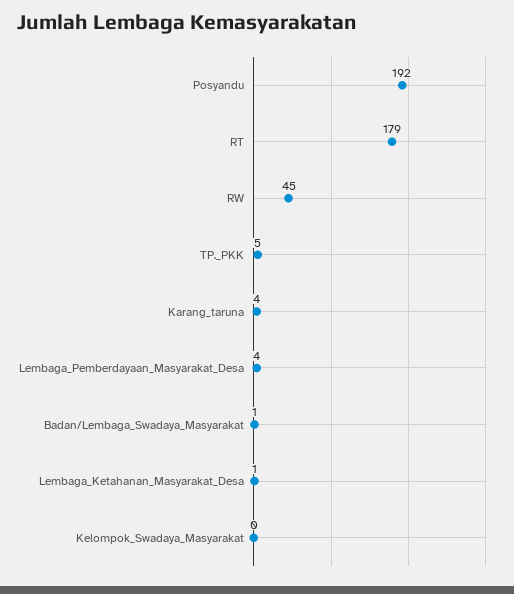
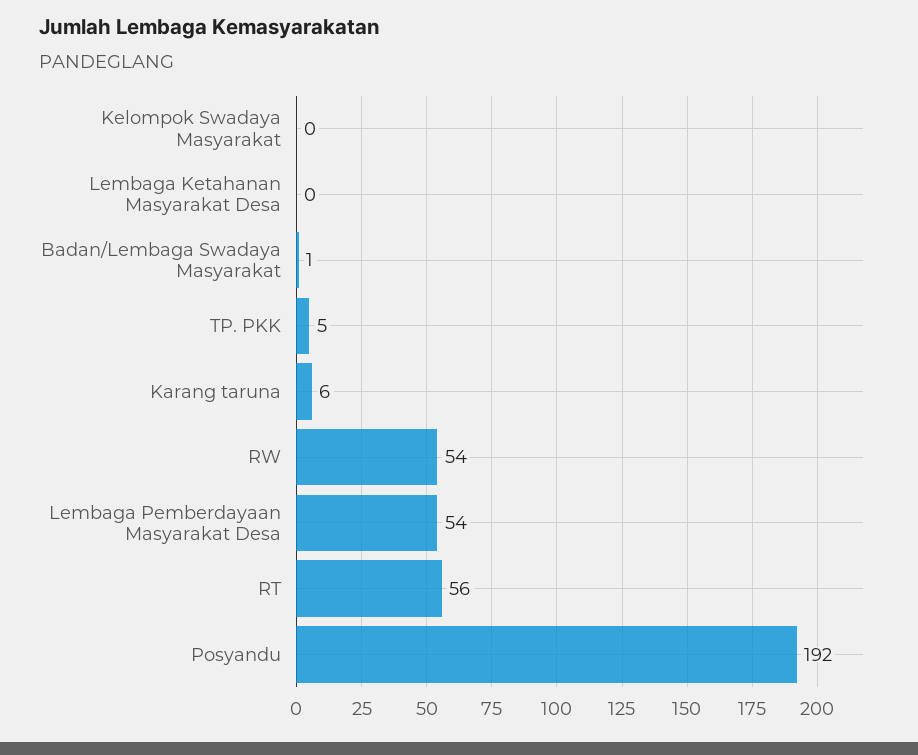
RT: 179 -> 56
RW: 45 -> 54
Karang_taruna: 4 -> 6
Lembaga_Pemberdayaan_Masyarakat_Desa: 4 -> 54
Lembaga_Ketahanan_Masyarakat_Desa: 1 -> 0

